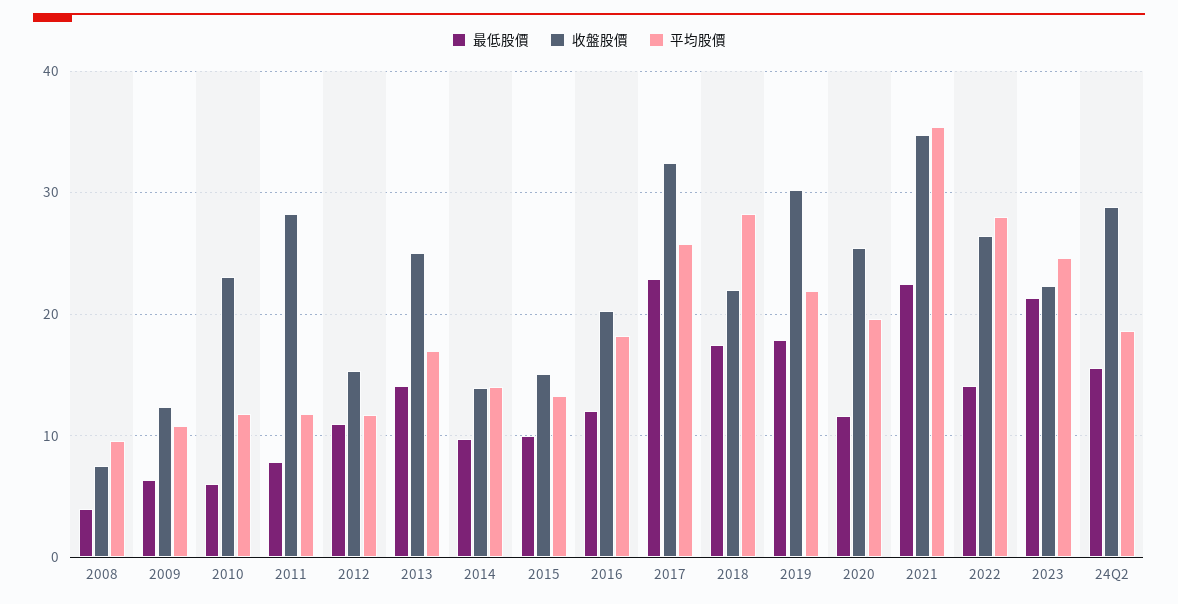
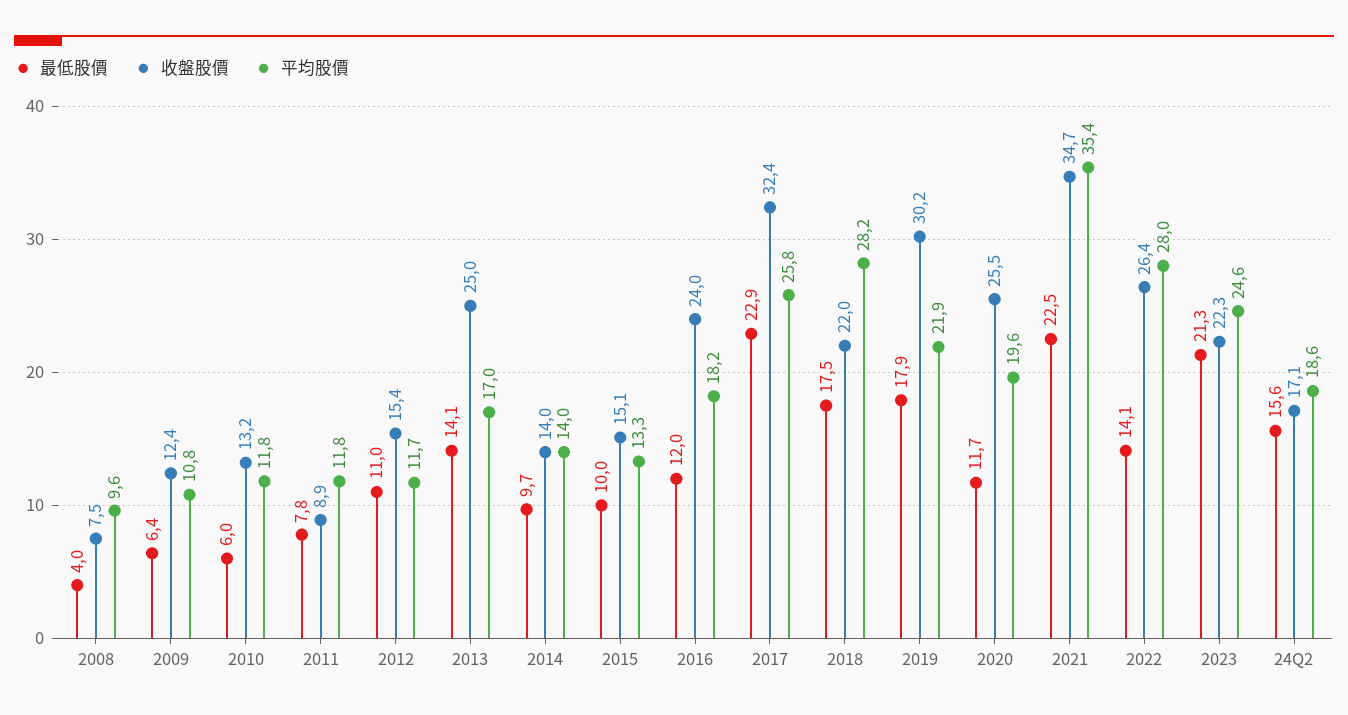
收盤股價, 2010: 23 -> 13.2
收盤股價, 2011: 28 -> 8.9
收盤股價, 2016: 20 -> 24
收盤股價, 24Q2: 29 -> 17.1

